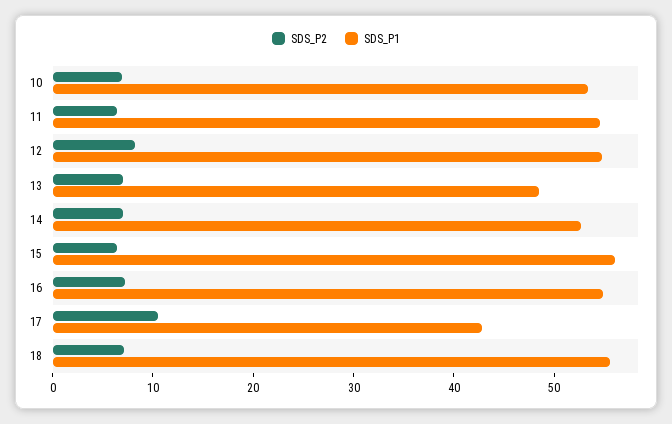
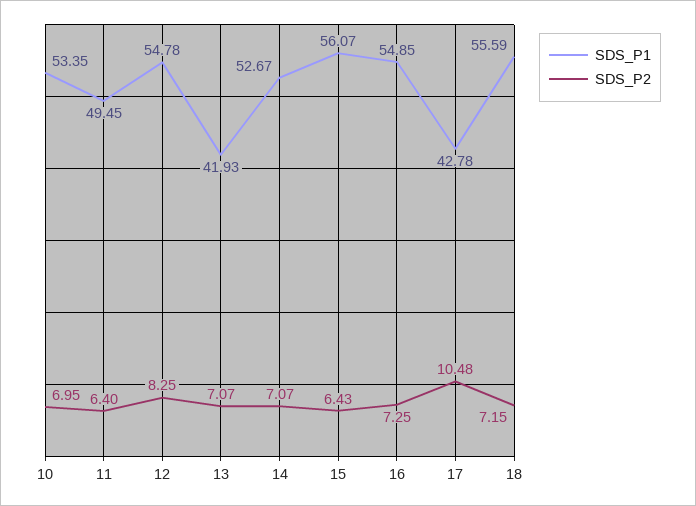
SDS_P1, 11: 54 -> 49.45
SDS_P1, 13: 48 -> 41.93

